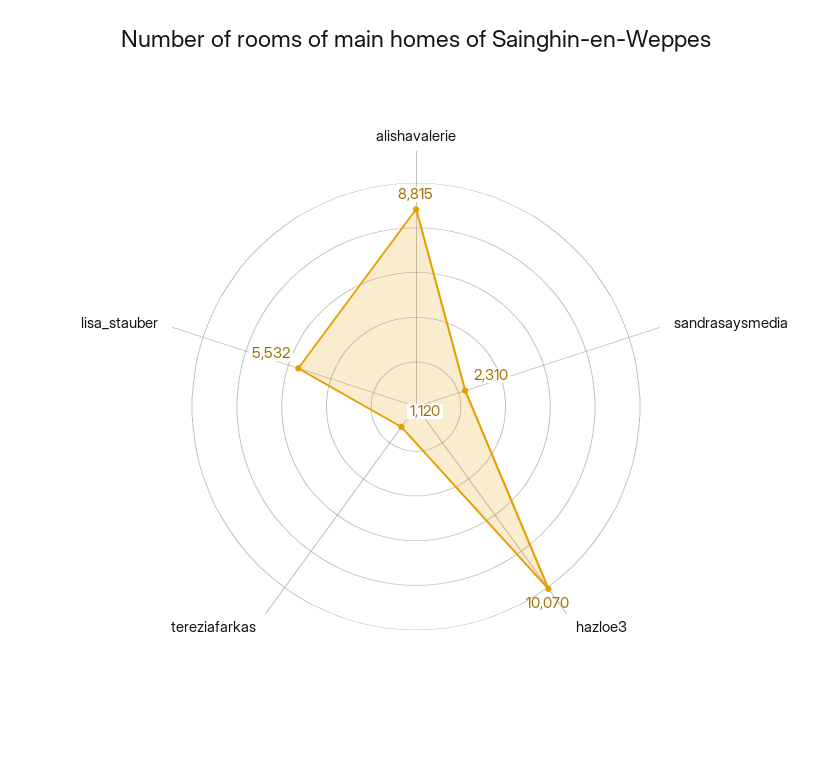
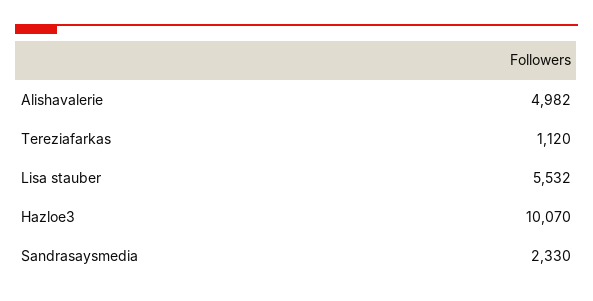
alishavalerie: 8815 -> 4982
sandrasaysmedia: 2310 -> 2330

